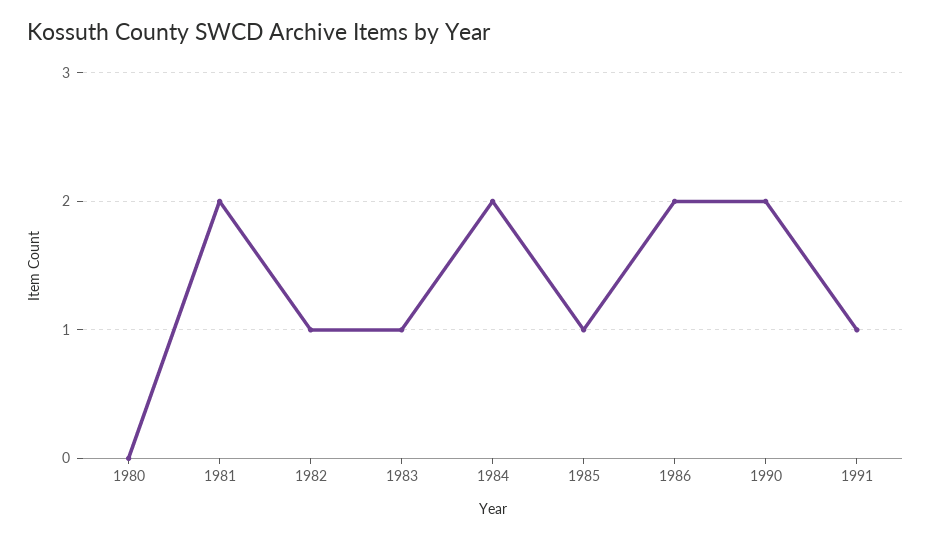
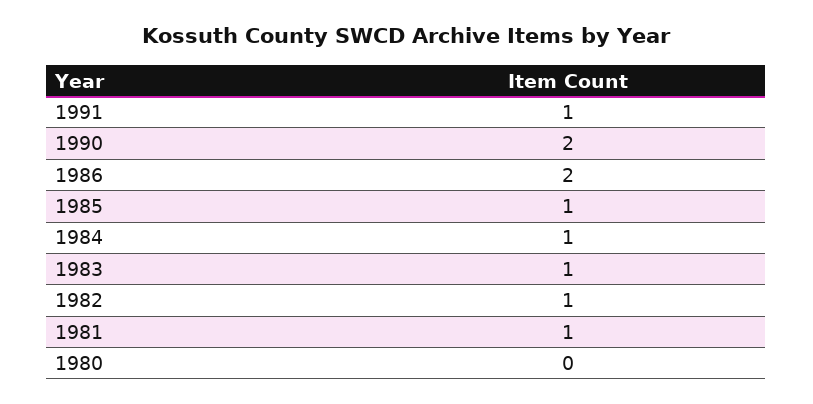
1981: 2 -> 1
1984: 2 -> 1

